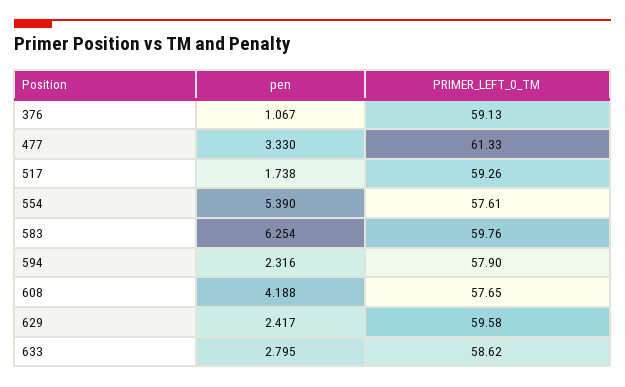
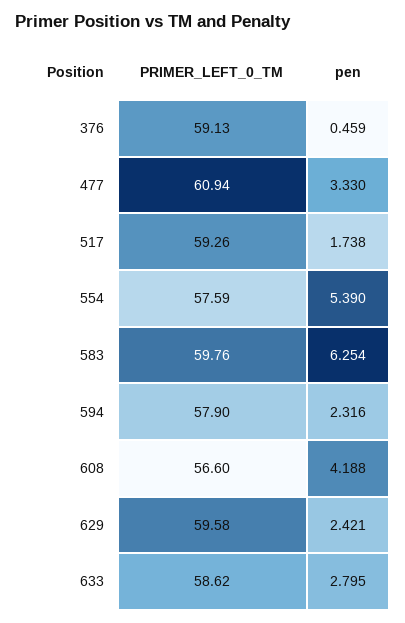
pen, 376: 1.067 -> 0.459
PRIMER_LEFT_0_TM, 477: 61.33 -> 60.94
PRIMER_LEFT_0_TM, 554: 57.61 -> 57.59
PRIMER_LEFT_0_TM, 608: 57.65 -> 56.6
pen, 629: 2.417 -> 2.421

